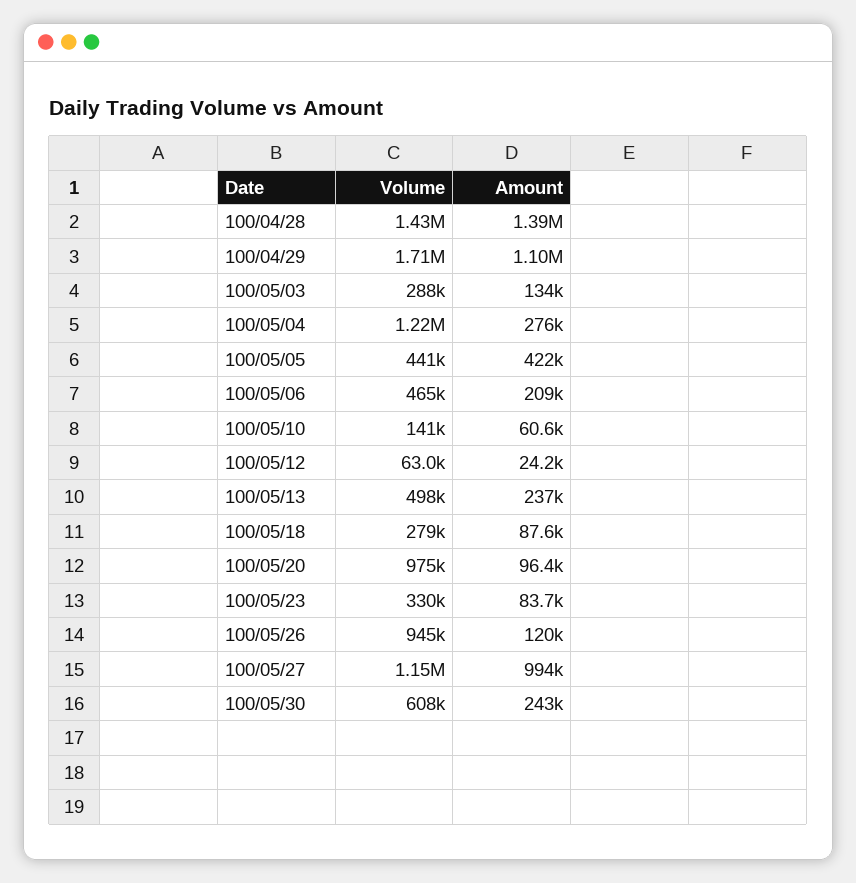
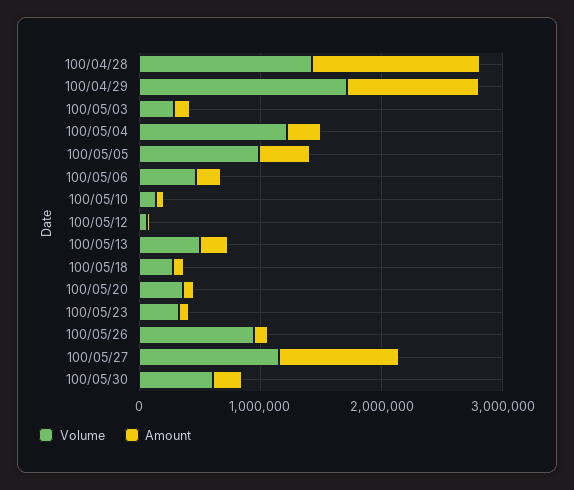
Volume, 100/05/05: 441000 -> 1000000
Volume, 100/05/20: 975000 -> 400000

